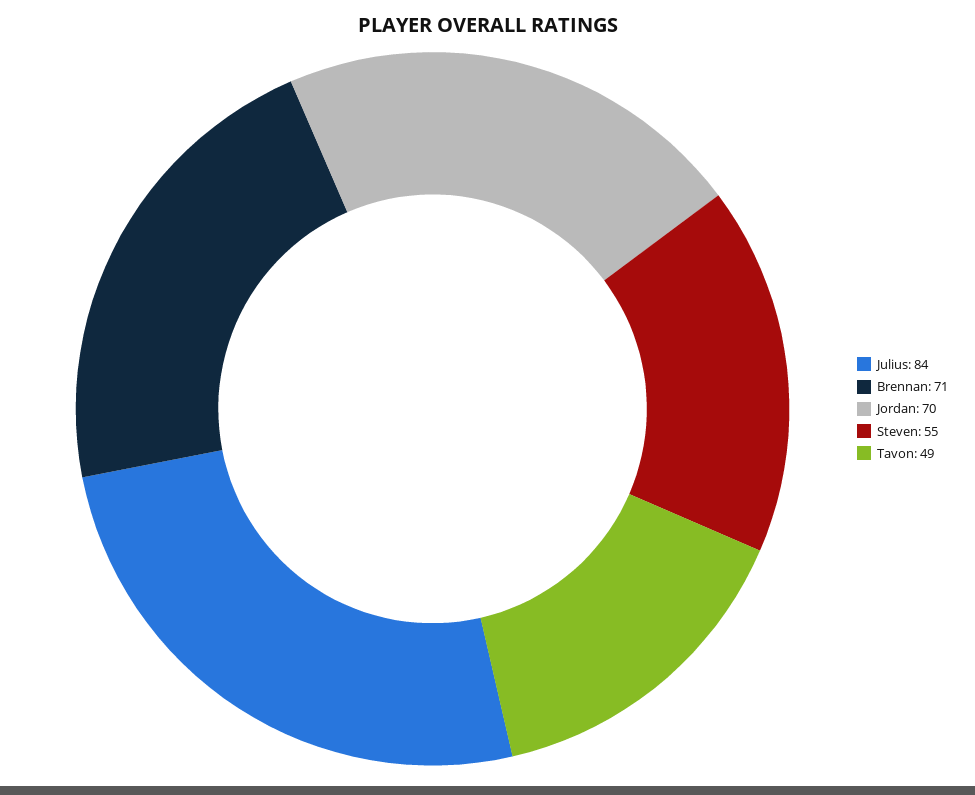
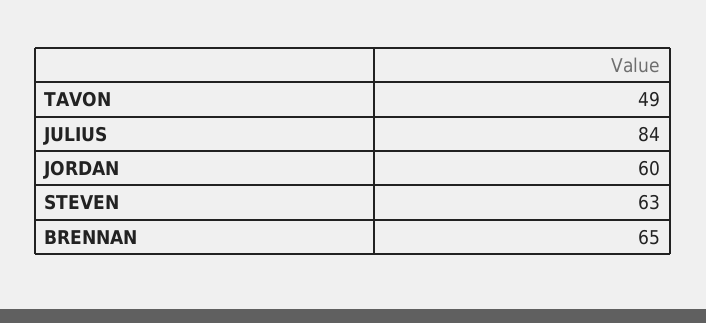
Brennan: 71 -> 65
Jordan: 70 -> 60
Steven: 55 -> 63

